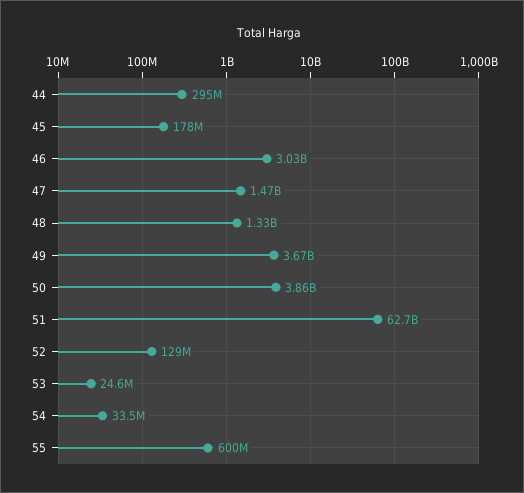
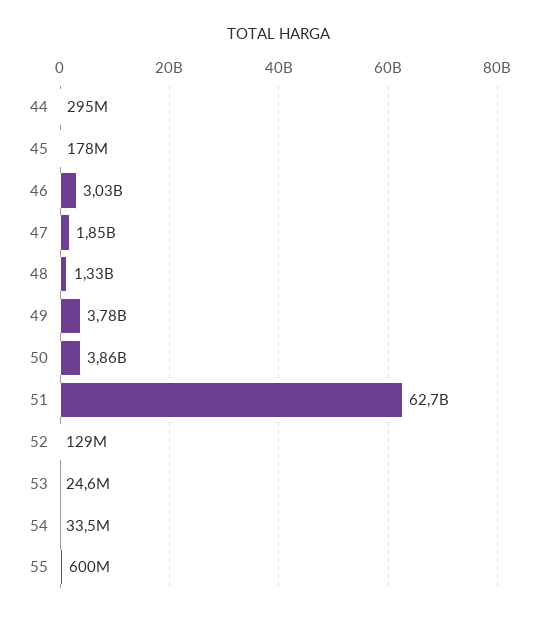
47: 1470000000 -> 1850000000
49: 3670000000 -> 3780000000

